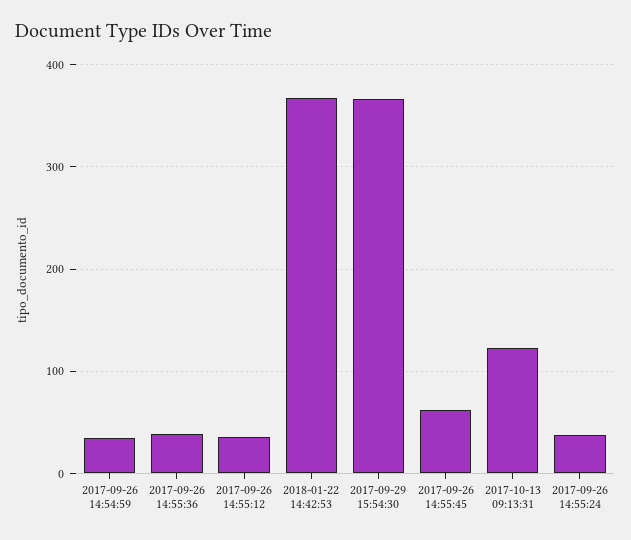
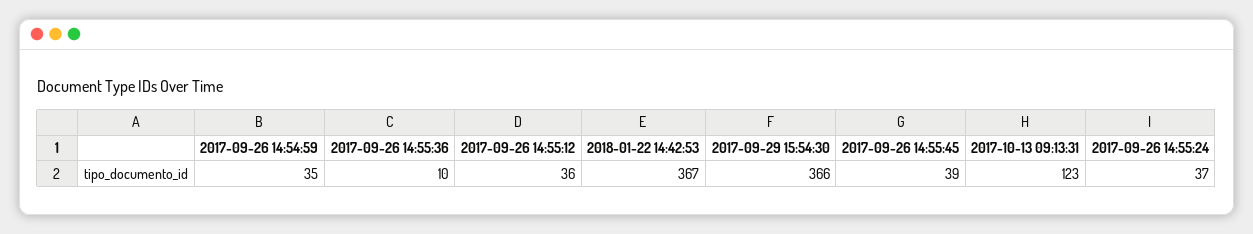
2017-09-26 14:55:36: 40 -> 10
2017-09-26 14:55:45: 60 -> 39

